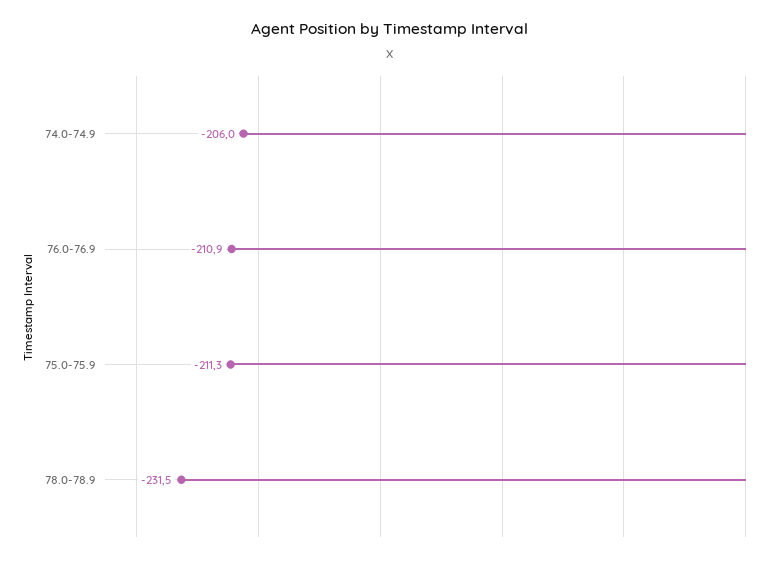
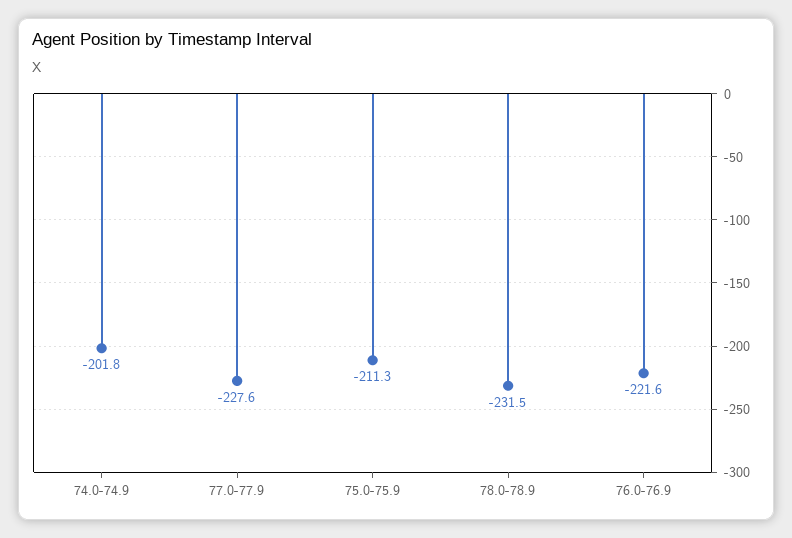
74.0-74.9: -206 -> -201.8
76.0-76.9: -210.9 -> -221.6
77.0-77.9: none -> -227.6

